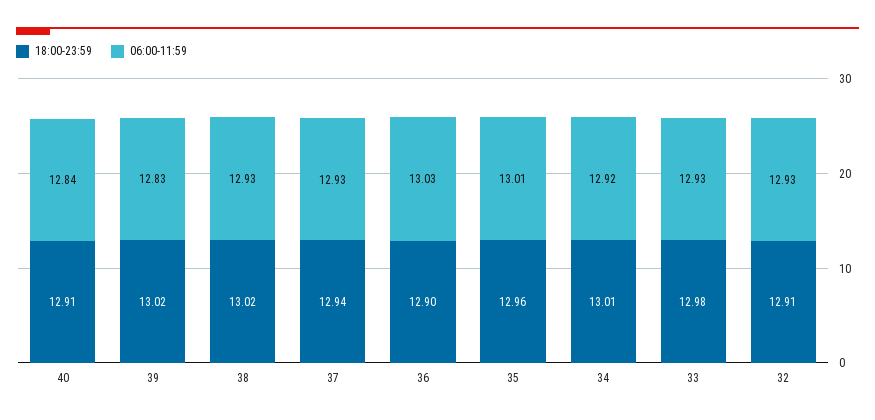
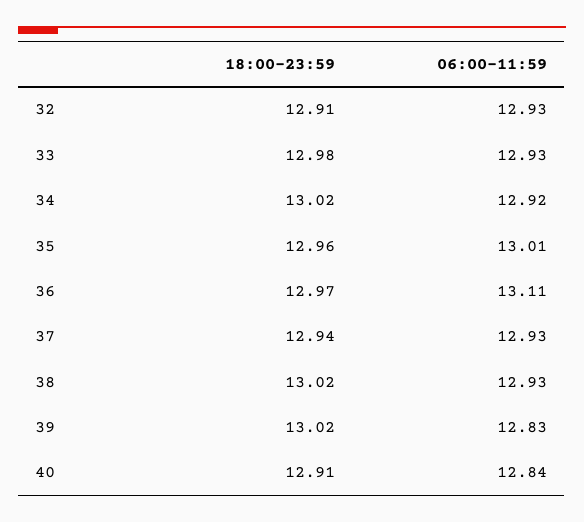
18:00-23:59, 36: 12.9 -> 12.97
06:00-11:59, 36: 13.03 -> 13.11
18:00-23:59, 34: 13.01 -> 13.02

